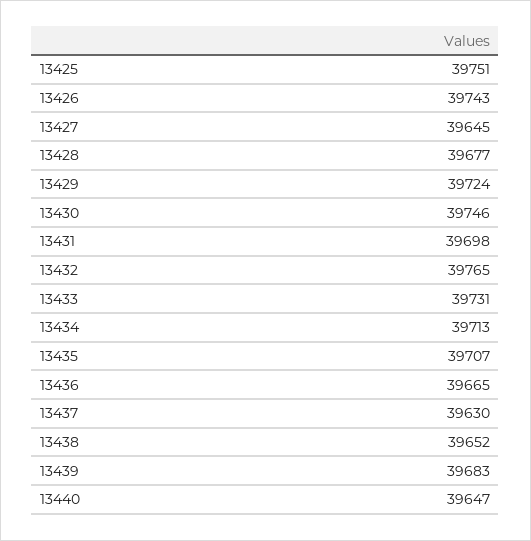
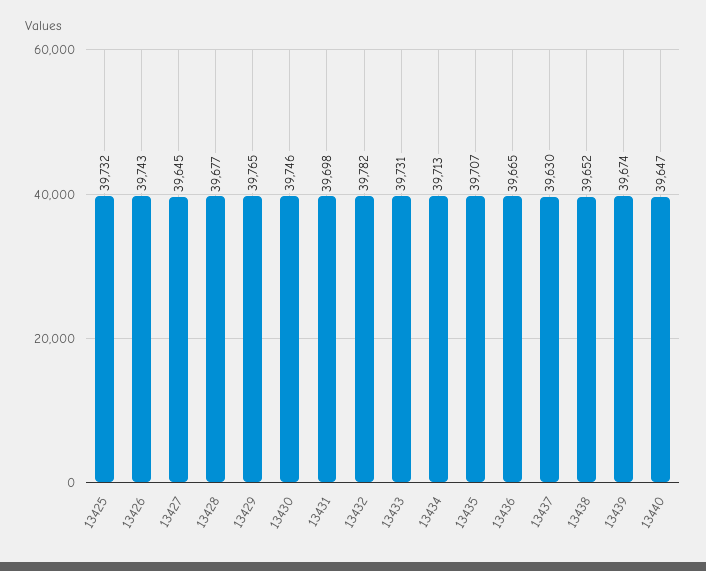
13425: 39751 -> 39732
13429: 39724 -> 39765
13432: 39765 -> 39782
13439: 39683 -> 39674

